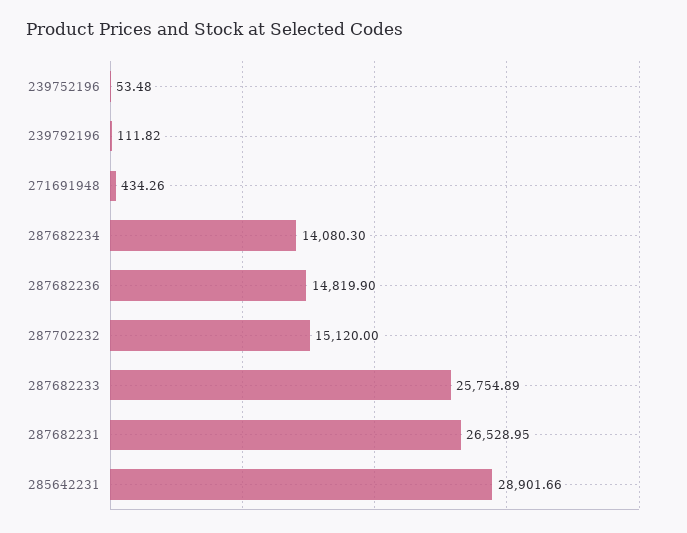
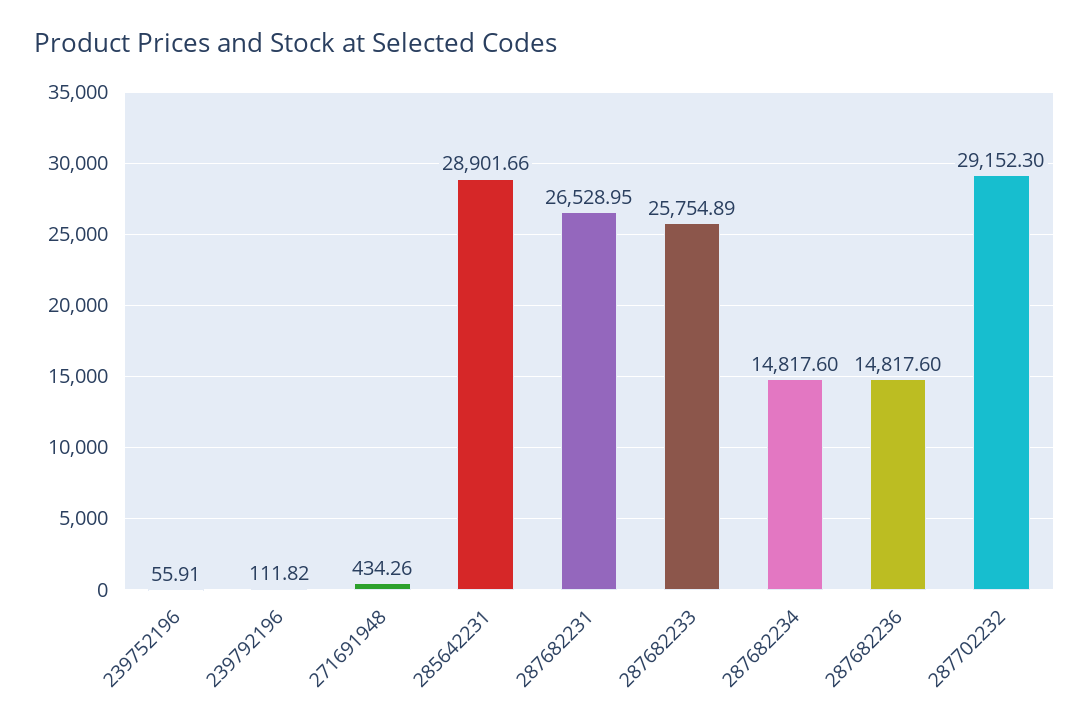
239752196: 53.48 -> 55.91
287682234: 14080.3 -> 14817.6
287682236: 14819.9 -> 14817.6
287702232: 15120 -> 29152.3

